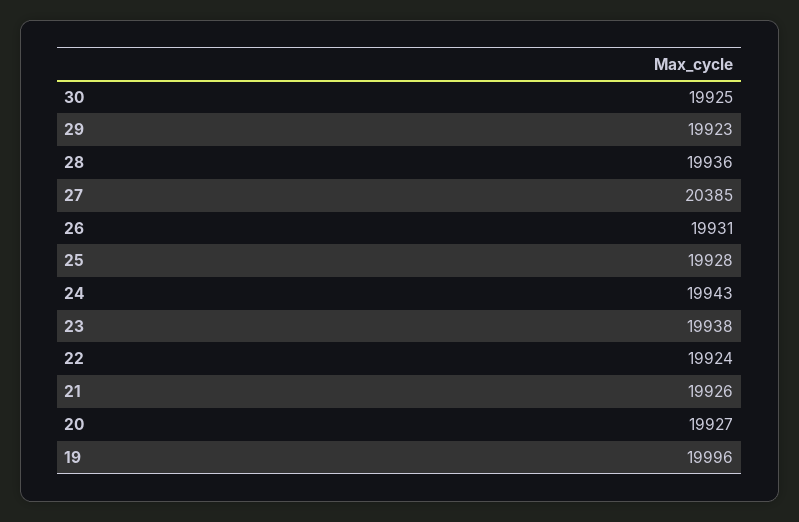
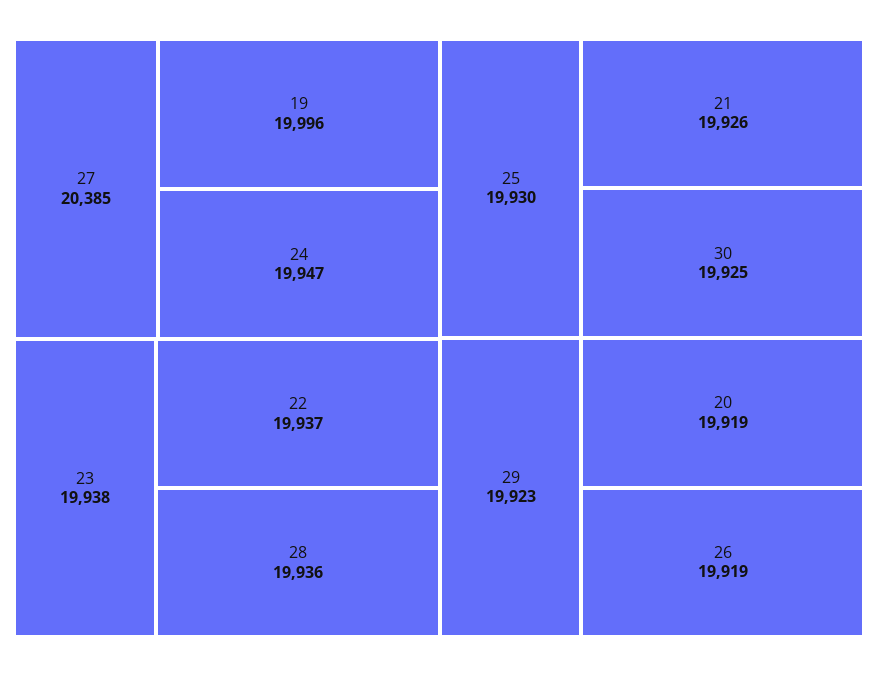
26: 19931 -> 19919
25: 19928 -> 19930
24: 19943 -> 19947
22: 19924 -> 19937
20: 19927 -> 19919

